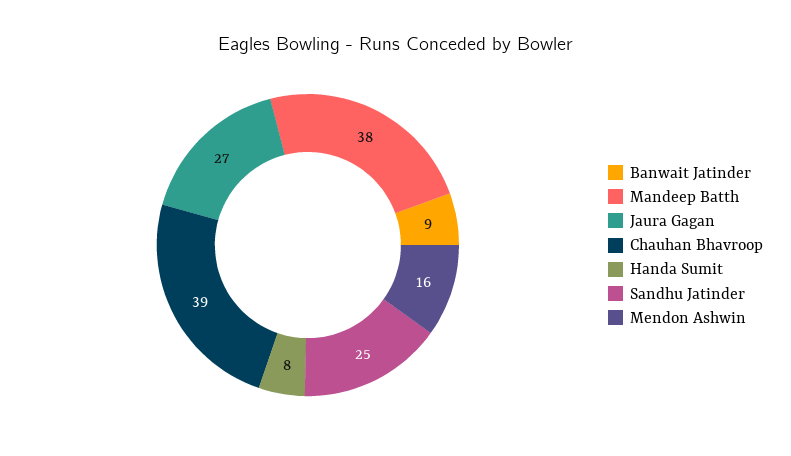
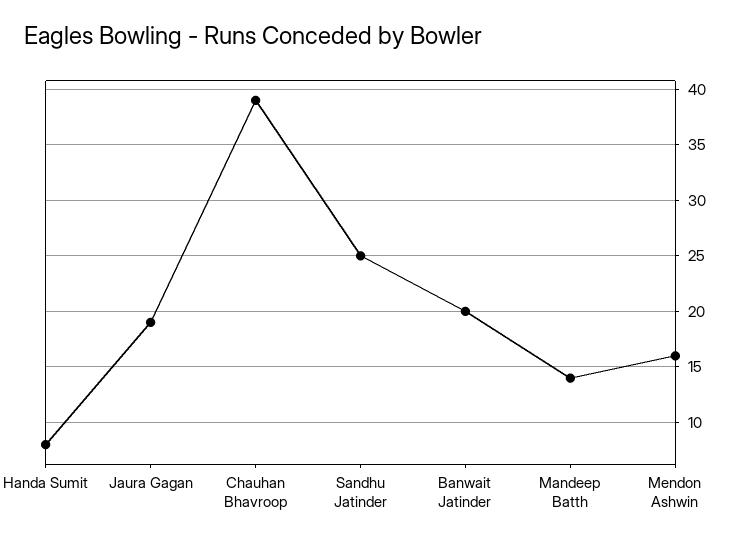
Banwait Jatinder: 9 -> 20
Mandeep Batth: 38 -> 14
Jaura Gagan: 27 -> 19

